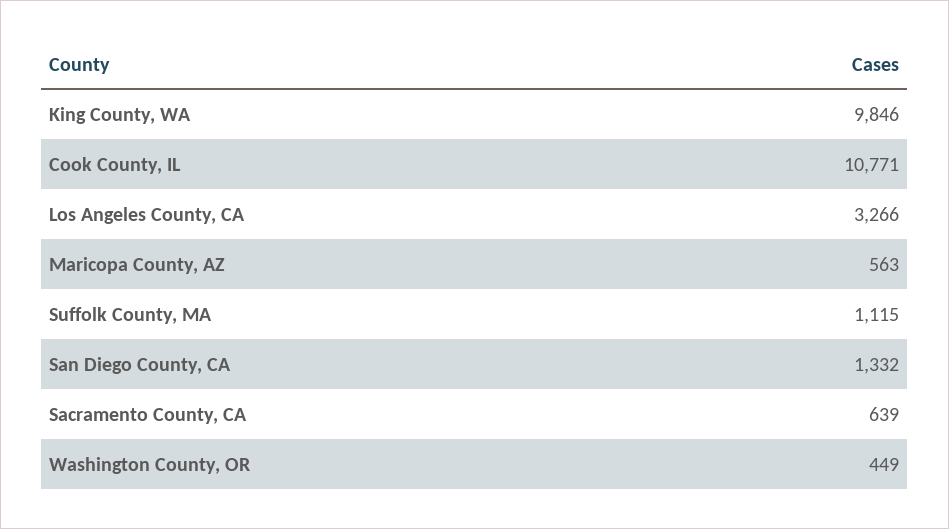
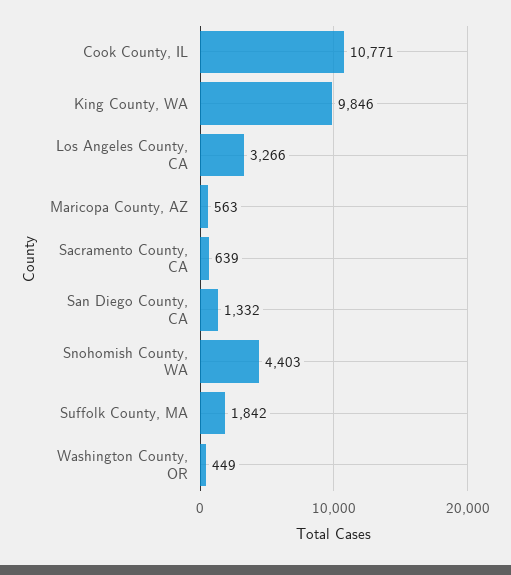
Suffolk County, MA: 1115 -> 1842
Snohomish County, WA: none -> 4403

